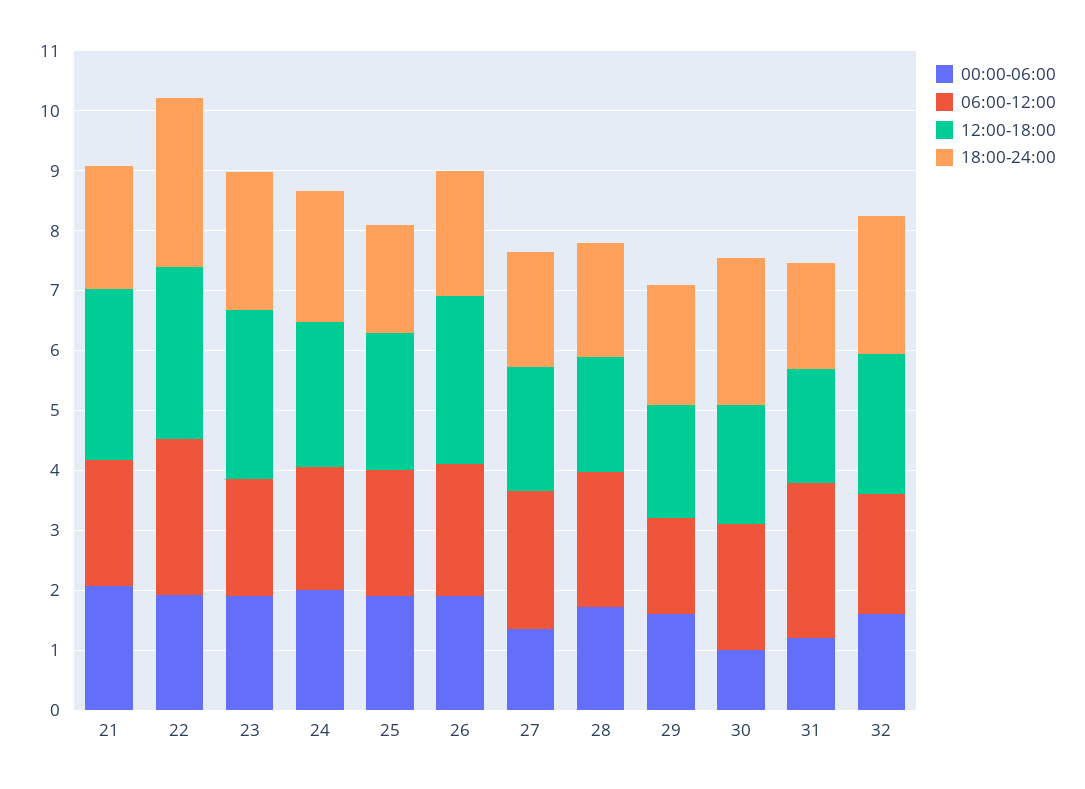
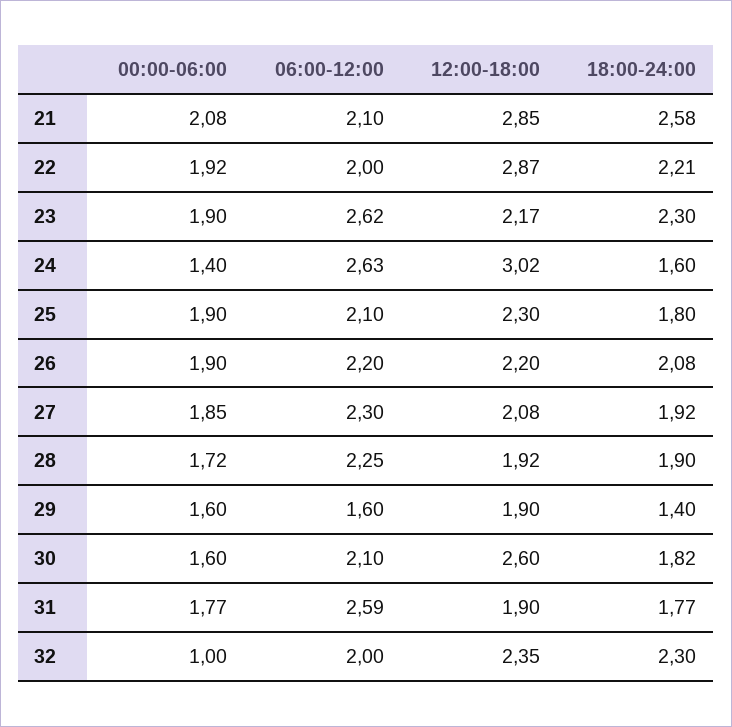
18:00-24:00, 21: 2 -> 2.58
06:00-12:00, 22: 2.6 -> 2
18:00-24:00, 22: 2.8 -> 2.21
06:00-12:00, 23: 2 -> 2.62
12:00-18:00, 23: 2.8 -> 2.17
00:00-06:00, 24: 2 -> 1.4
06:00-12:00, 24: 2 -> 2.63
12:00-18:00, 24: 2.4 -> 3.02
18:00-24:00, 24: 2.2 -> 1.6
12:00-18:00, 26: 2.8 -> 2.2
00:00-06:00, 27: 1.4 -> 1.85
18:00-24:00, 29: 2 -> 1.4
00:00-06:00, 30: 1 -> 1.6
12:00-18:00, 30: 2 -> 2.6
18:00-24:00, 30: 2.4 -> 1.82
00:00-06:00, 31: 1.2 -> 1.77
00:00-06:00, 32: 1.6 -> 1

